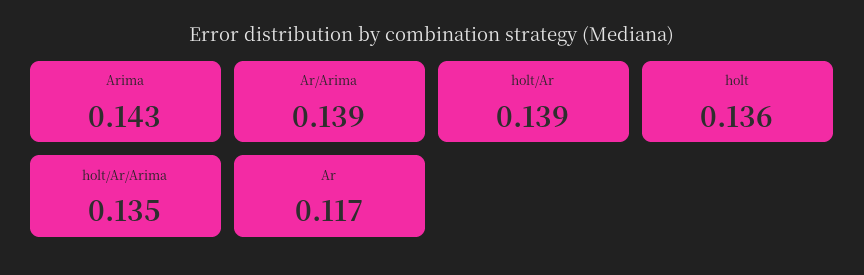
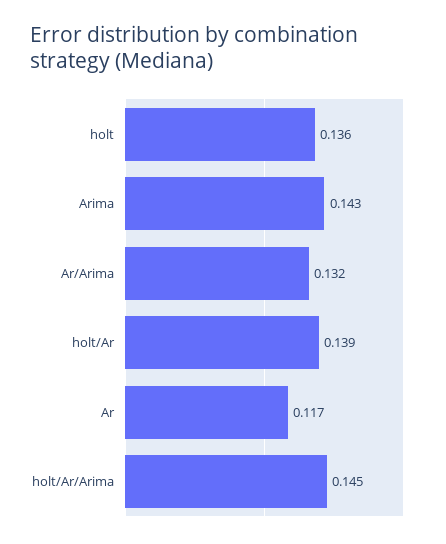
Ar/Arima: 0.139 -> 0.132
holt/Ar/Arima: 0.135 -> 0.145

